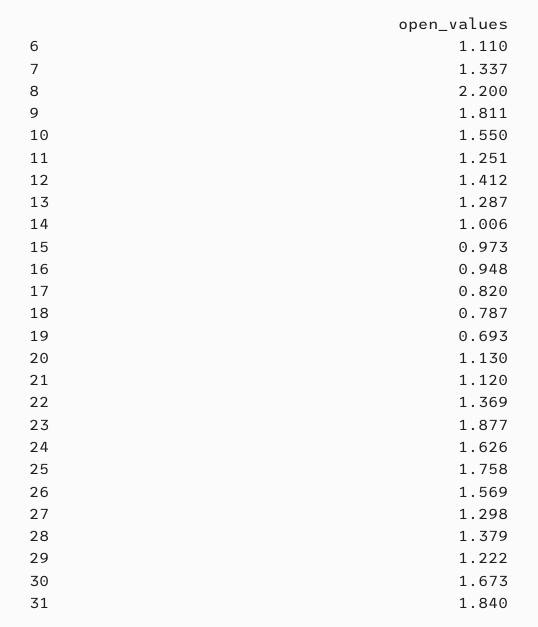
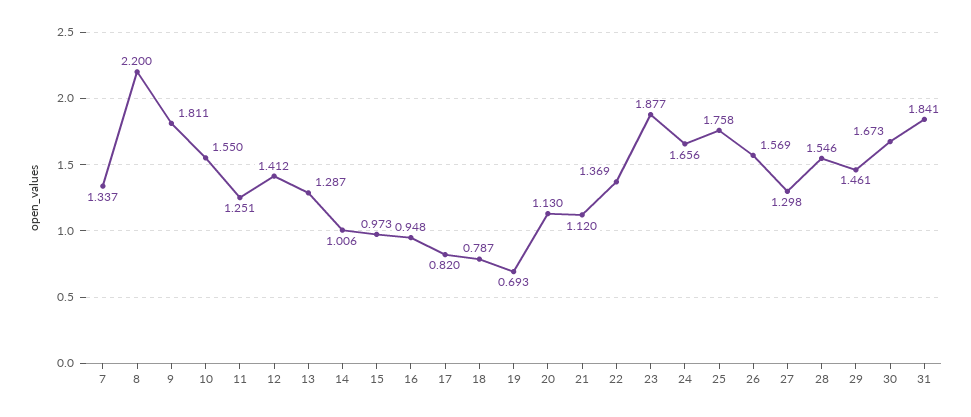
6: 1.11 -> none
24: 1.626 -> 1.656
28: 1.379 -> 1.546
29: 1.222 -> 1.461
31: 1.84 -> 1.841

